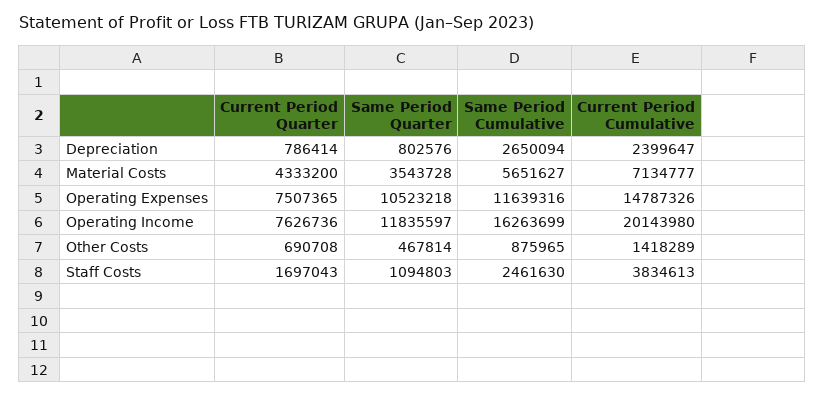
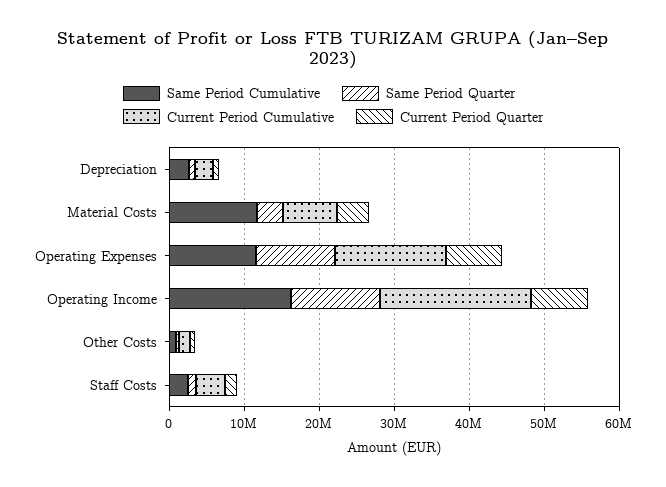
Same Period Cumulative, Material Costs: 5651627 -> 12000000

